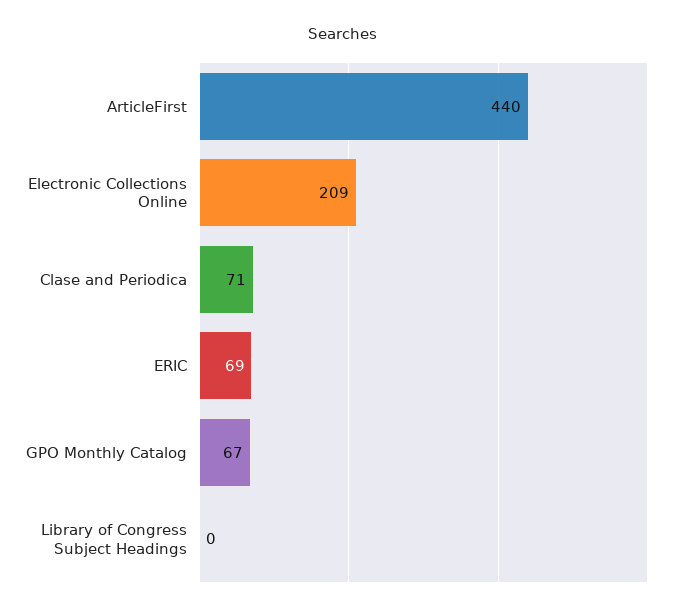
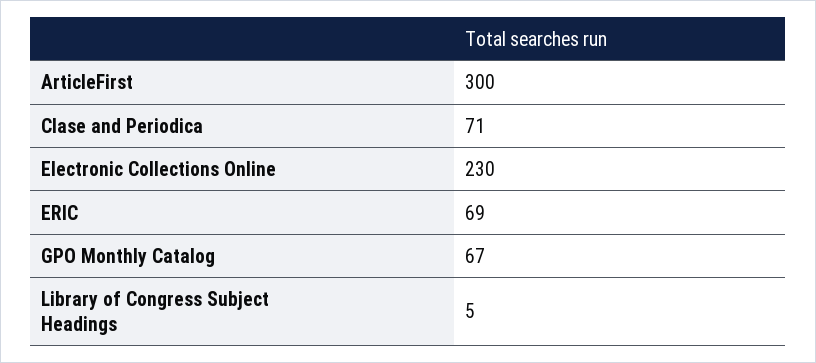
ArticleFirst: 440 -> 300
Electronic Collections Online: 209 -> 230
Library of Congress Subject Headings: 0 -> 5

